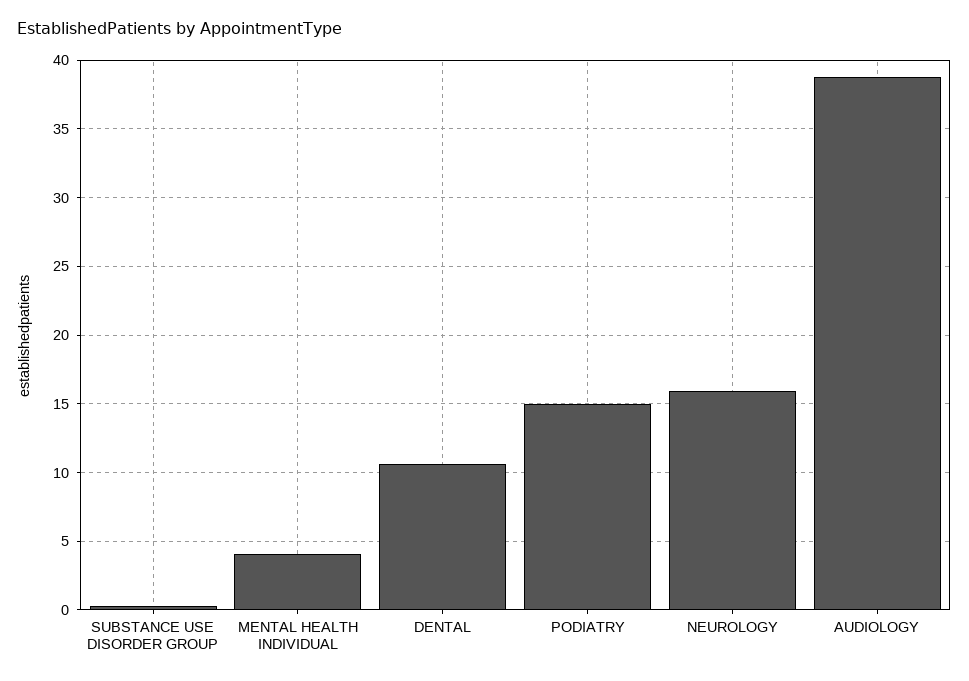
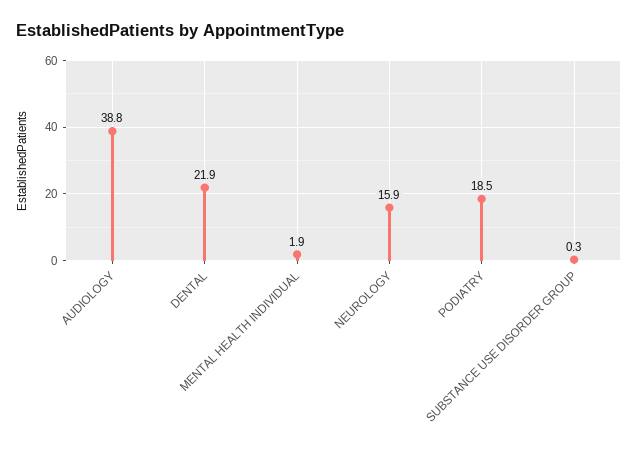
MENTAL HEALTH INDIVIDUAL: 4 -> 1.9
DENTAL: 10.5 -> 21.9
PODIATRY: 15 -> 18.5

